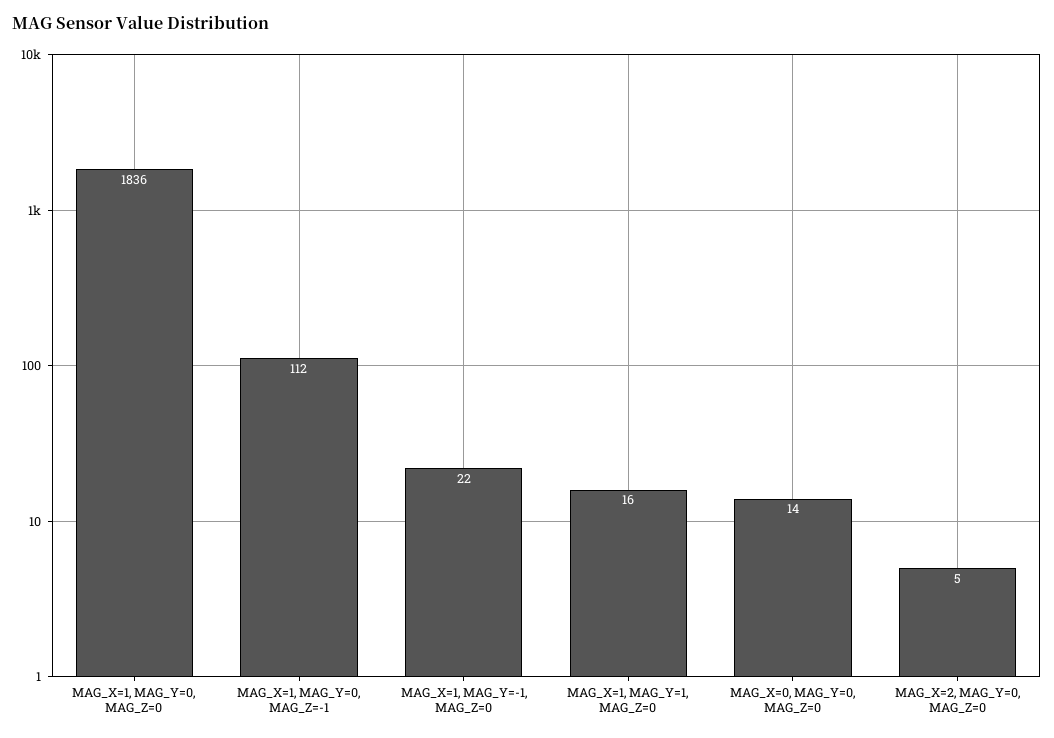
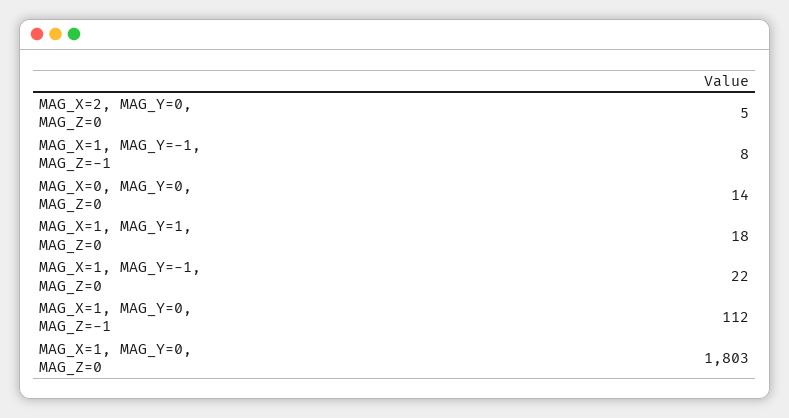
MAG_X=1, MAG_Y=0, MAG_Z=0: 1836 -> 1803
MAG_X=1, MAG_Y=1, MAG_Z=0: 16 -> 18
MAG_X=1, MAG_Y=-1, MAG_Z=-1: none -> 8

